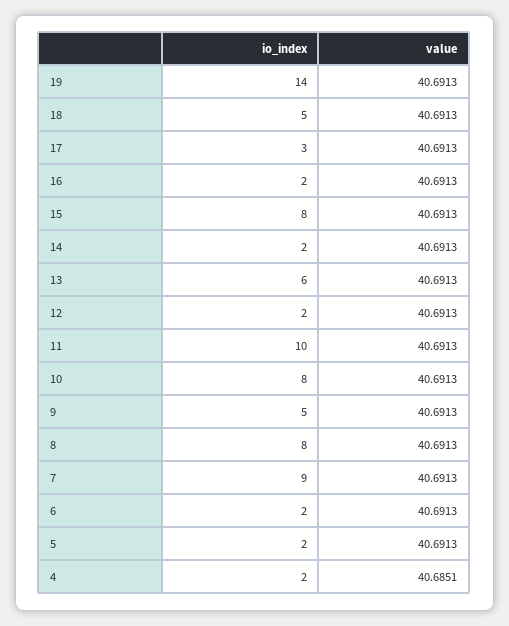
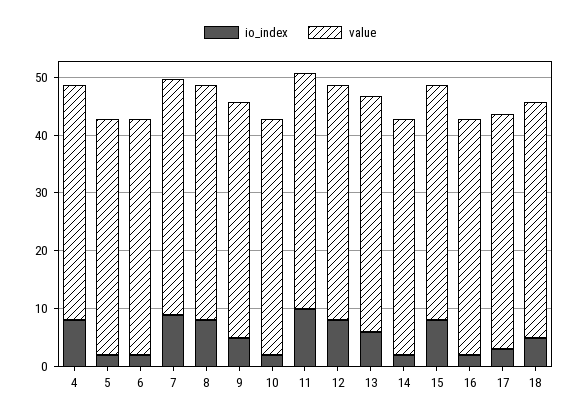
io_index, 19: 14 -> none
value, 19: 40.6913 -> none
io_index, 12: 2 -> 8
io_index, 10: 8 -> 2
io_index, 4: 2 -> 8

